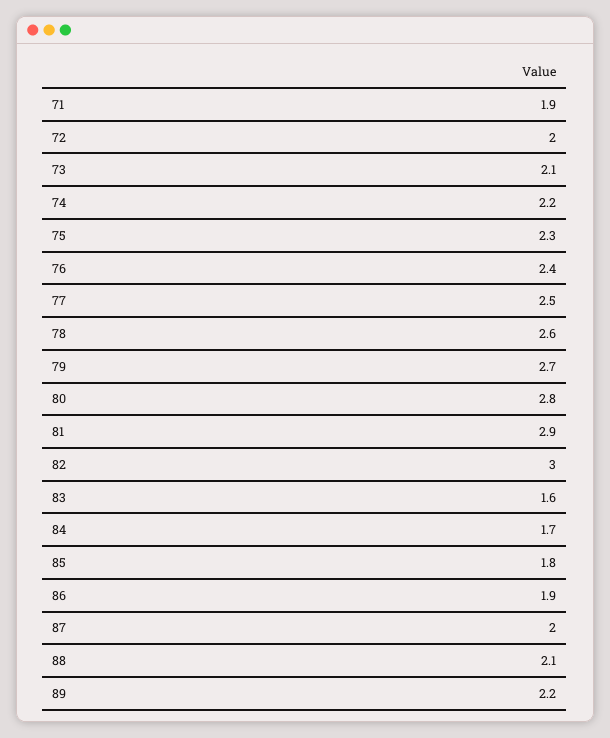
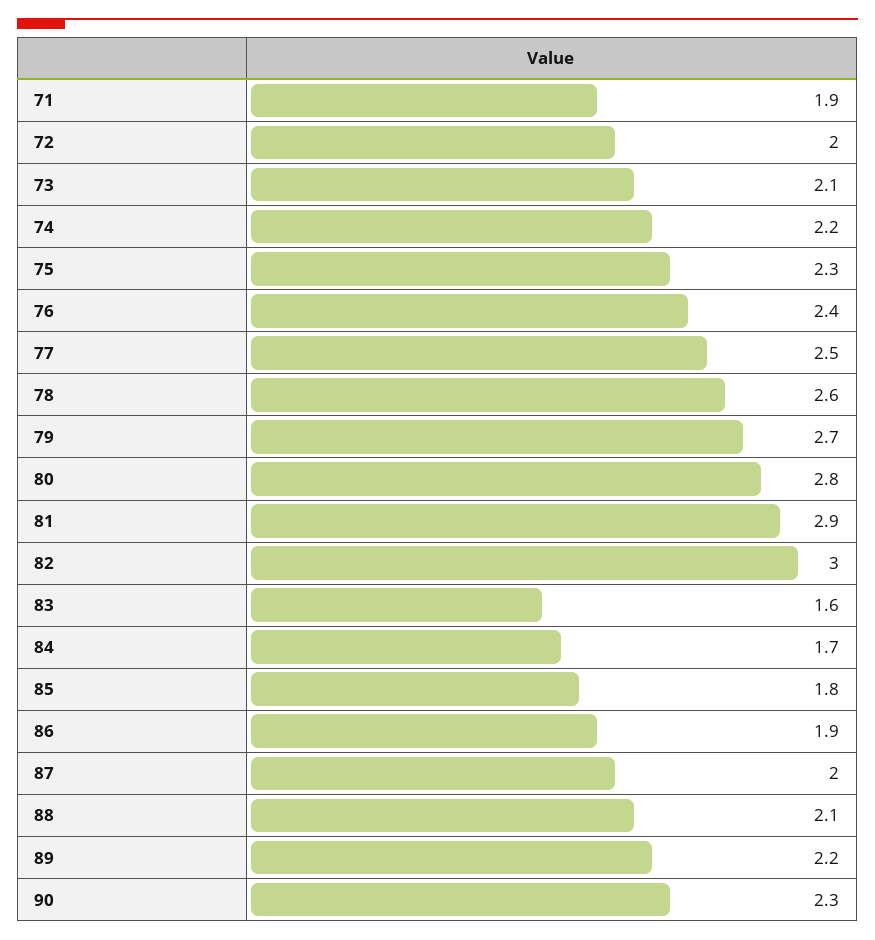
90: none -> 2.3

